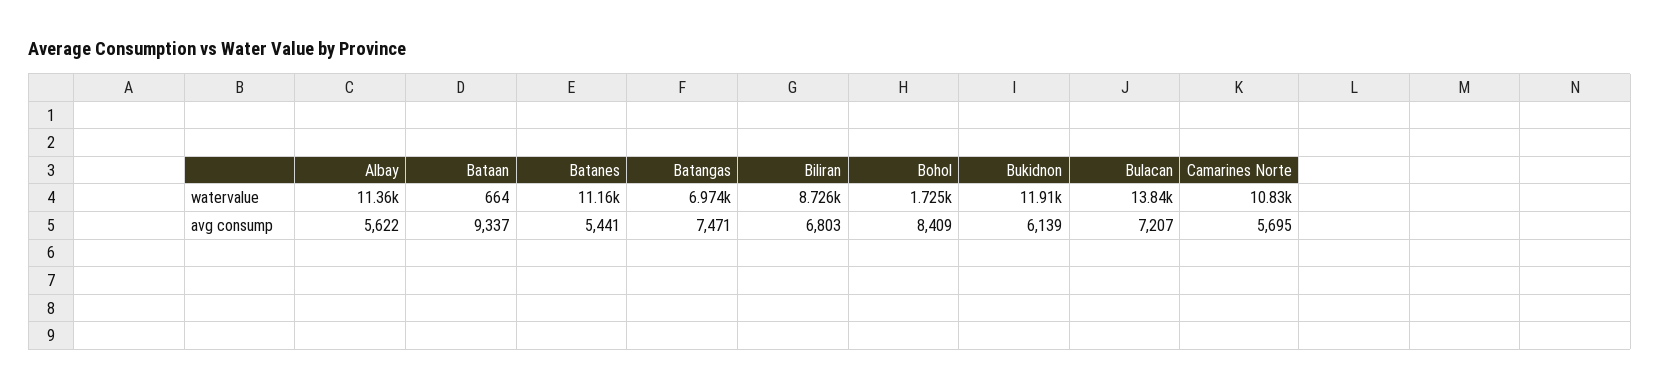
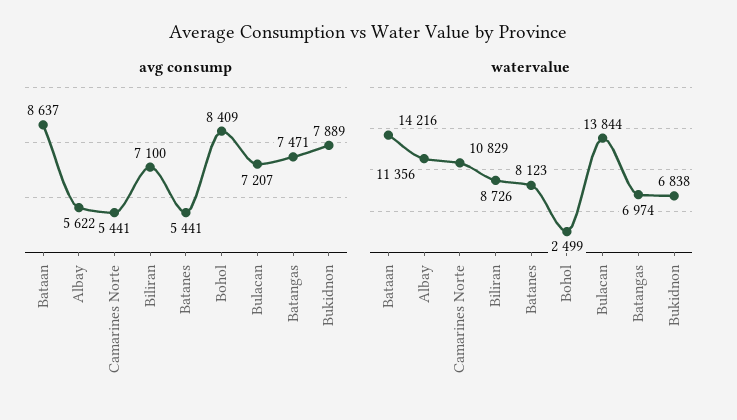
watervalue, Bataan: 664 -> 14216
watervalue, Batanes: 11160 -> 8123
watervalue, Bohol: 1725 -> 2499
watervalue, Bukidnon: 11910 -> 6838
avg consump, Bataan: 9337 -> 8637
avg consump, Biliran: 6803 -> 7100
avg consump, Bukidnon: 6139 -> 7889
avg consump, Camarines Norte: 5695 -> 5441

